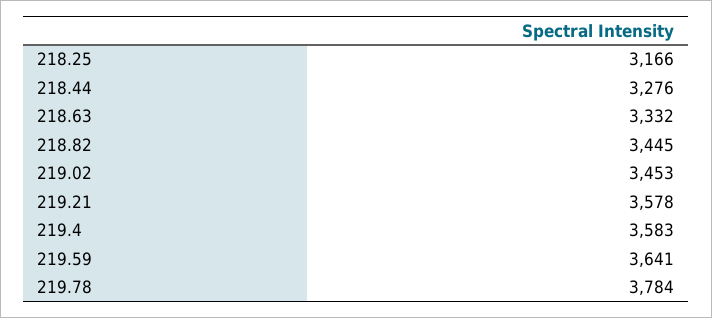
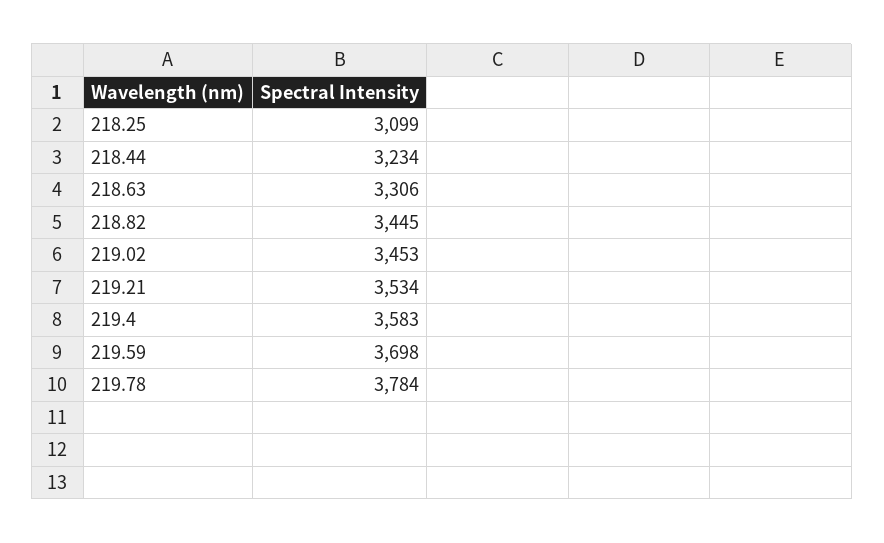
218.25: 3166 -> 3099
218.44: 3276 -> 3234
218.63: 3332 -> 3306
219.21: 3578 -> 3534
219.59: 3641 -> 3698

